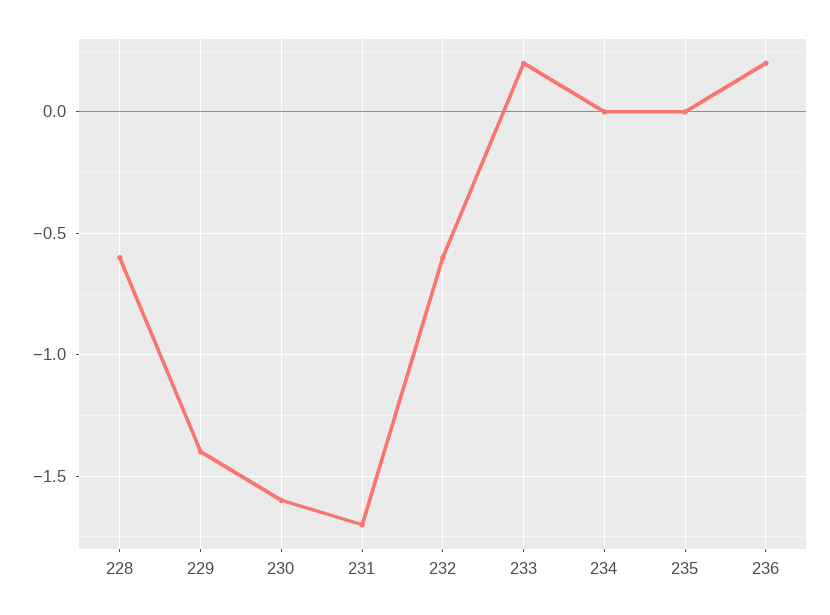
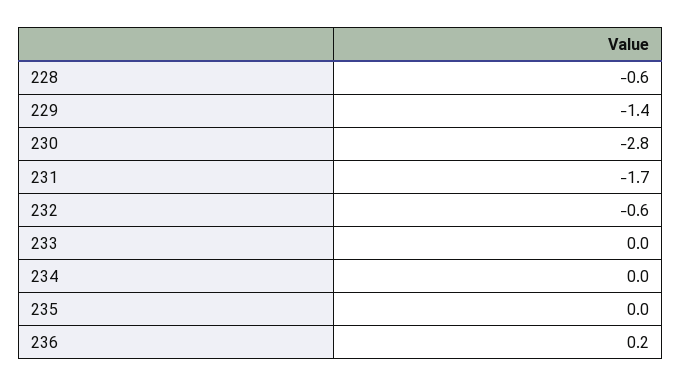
230: -1.6 -> -2.8
233: 0.2 -> 0

